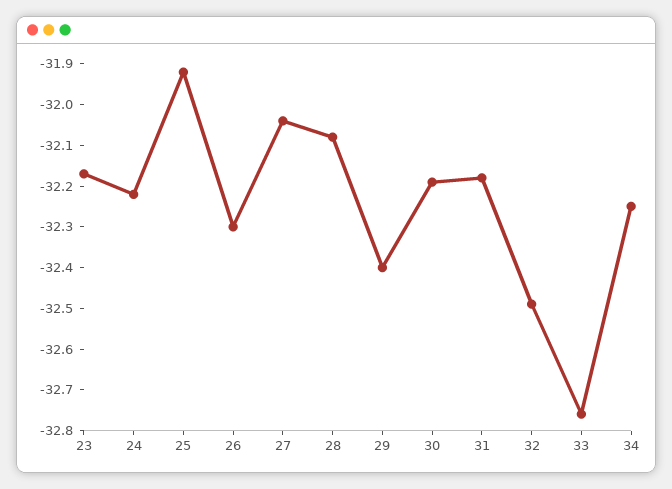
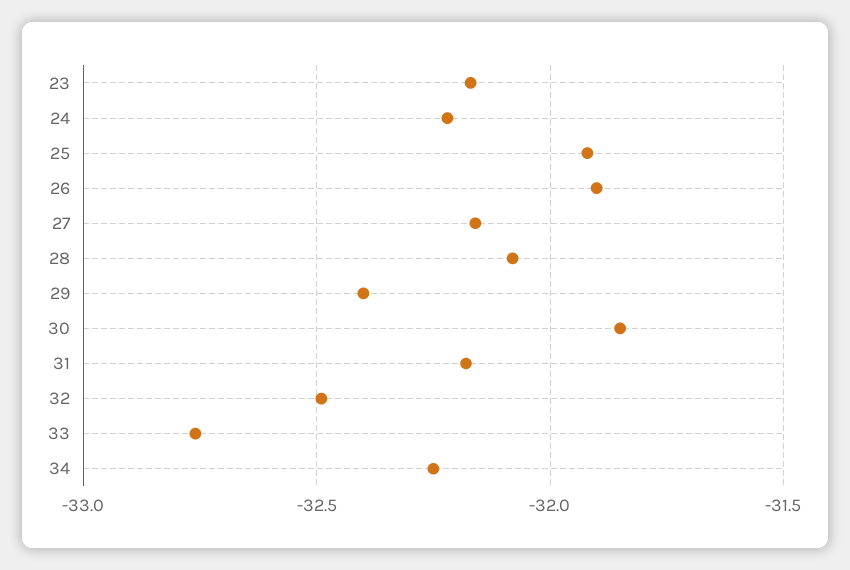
26: -32.3 -> -31.9
27: -32.05 -> -32.15
30: -32.2 -> -31.85

